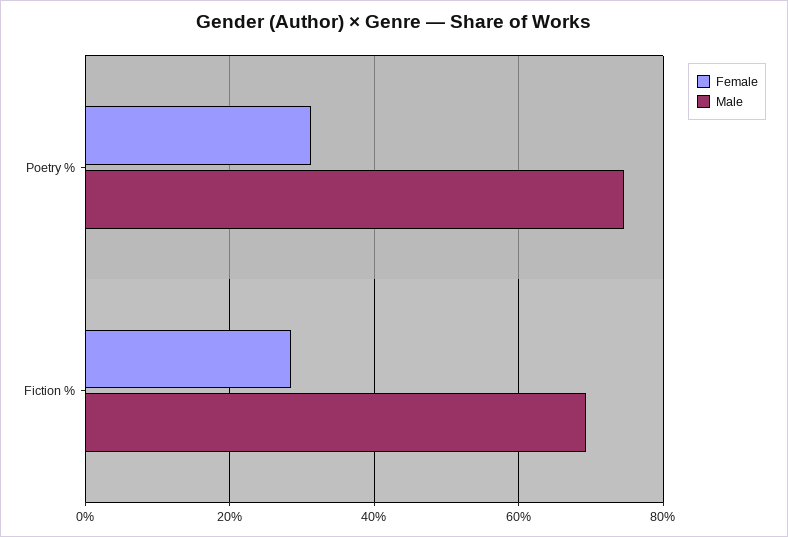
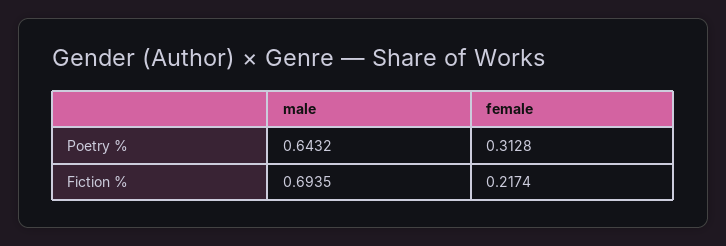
Male, Poetry %: 0.74 -> 0.6432
Female, Fiction %: 0.28 -> 0.2174

